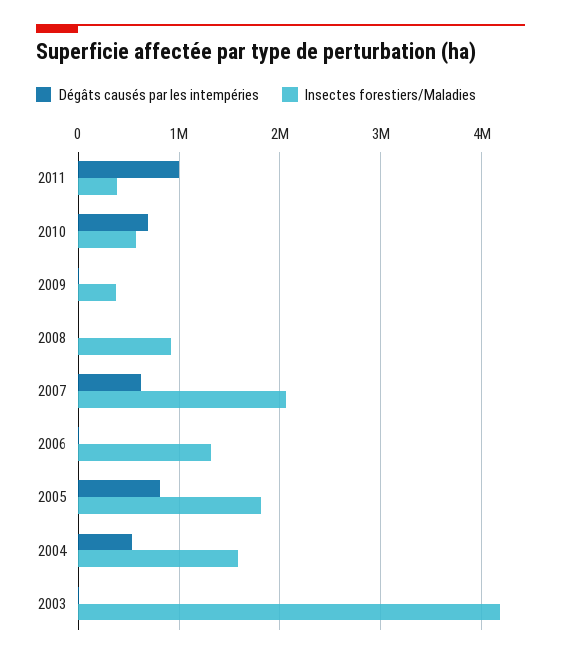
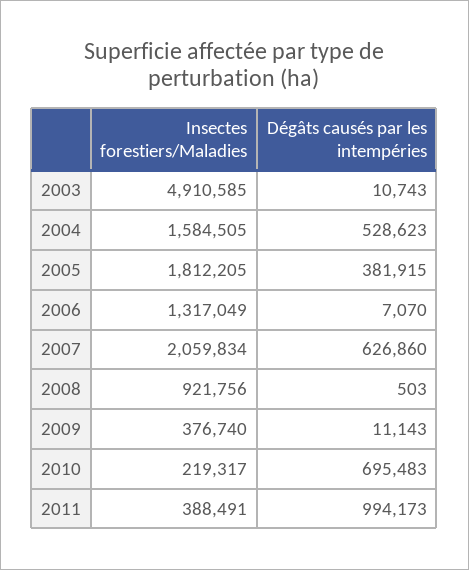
Insectes forestiers/Maladies, 2010: 600000 -> 219317
Dégâts causés par les intempéries, 2005: 800000 -> 381915
Insectes forestiers/Maladies, 2003: 4200000 -> 4910585

